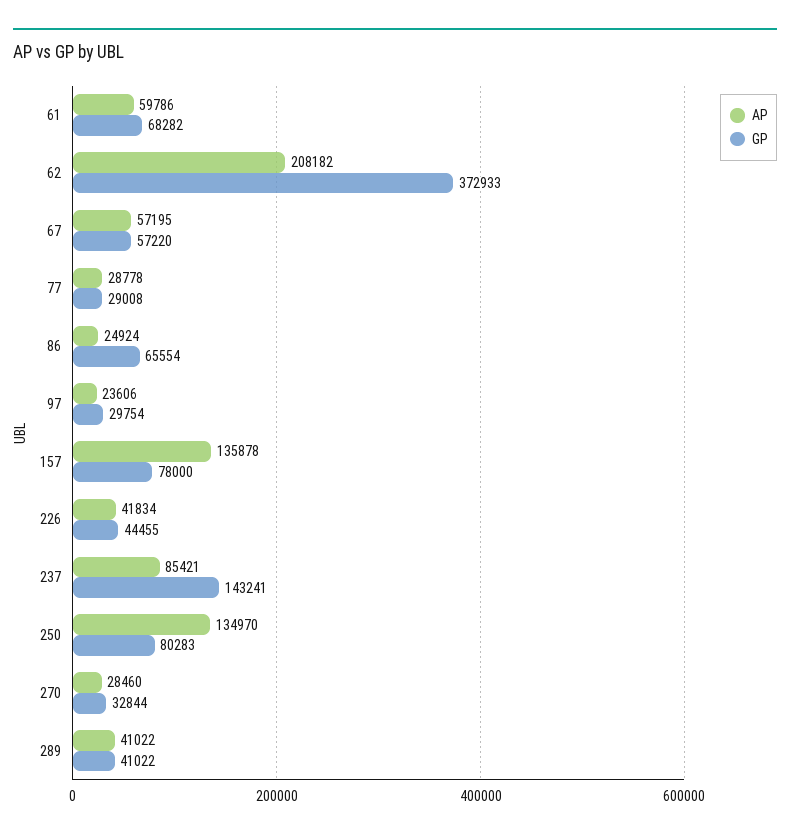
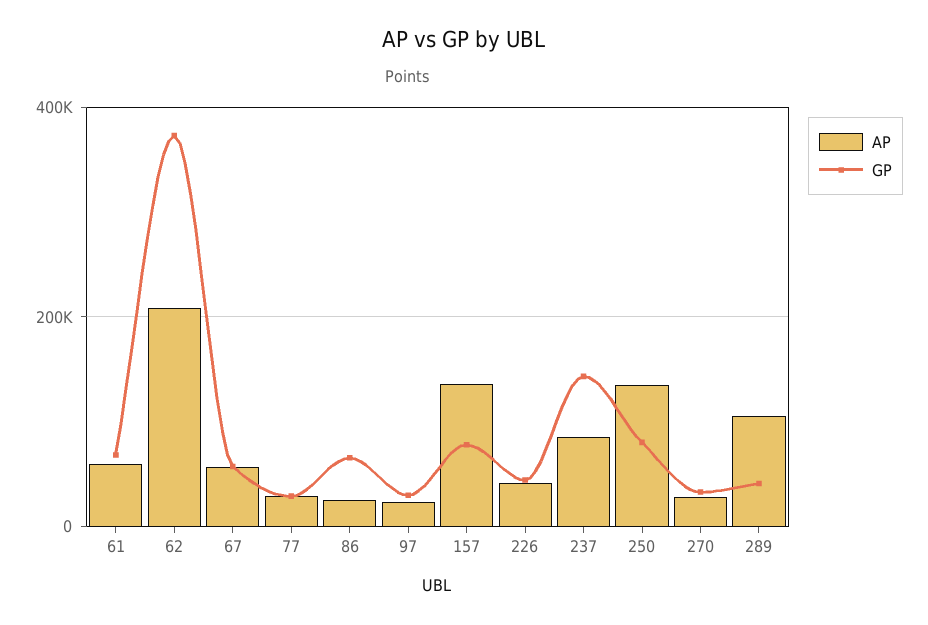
AP, 289: 41022 -> 100000

